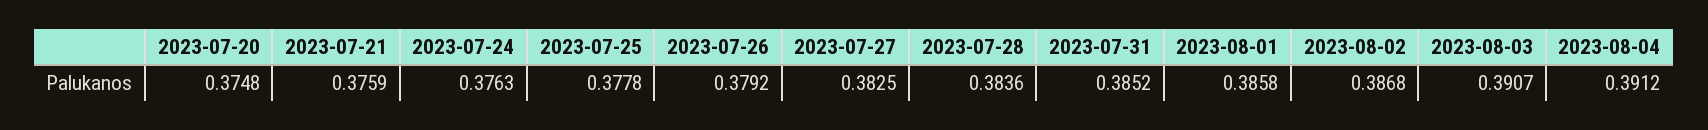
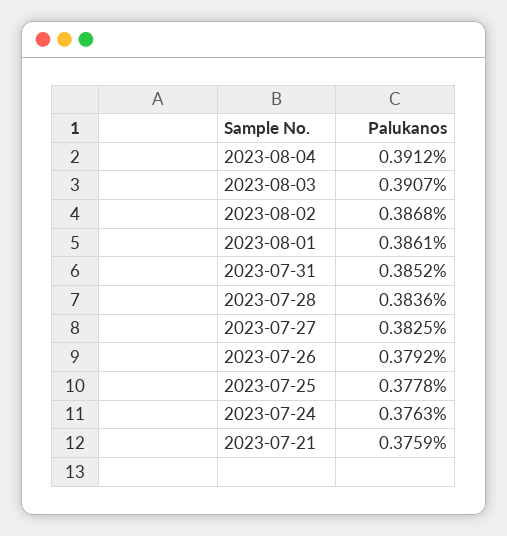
2023-07-20: 0.3748 -> none
2023-08-01: 0.3858 -> 0.3861

